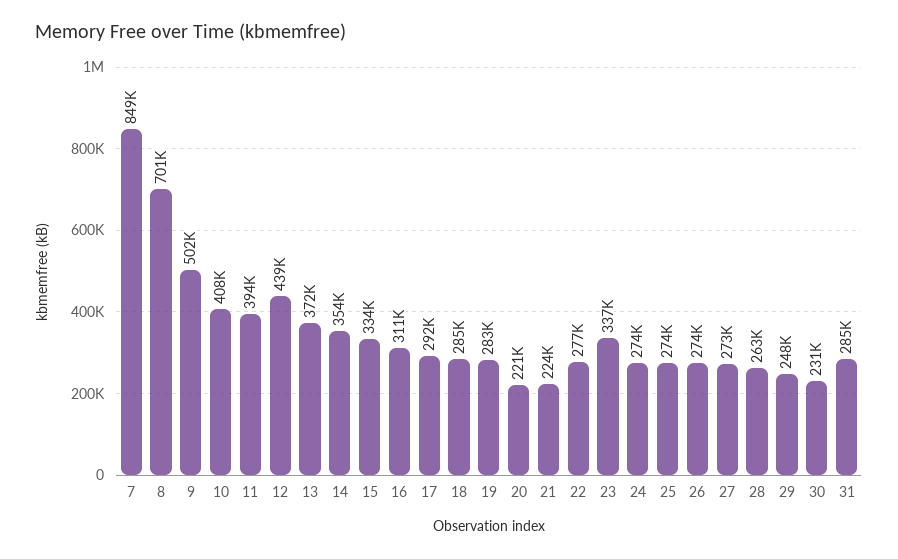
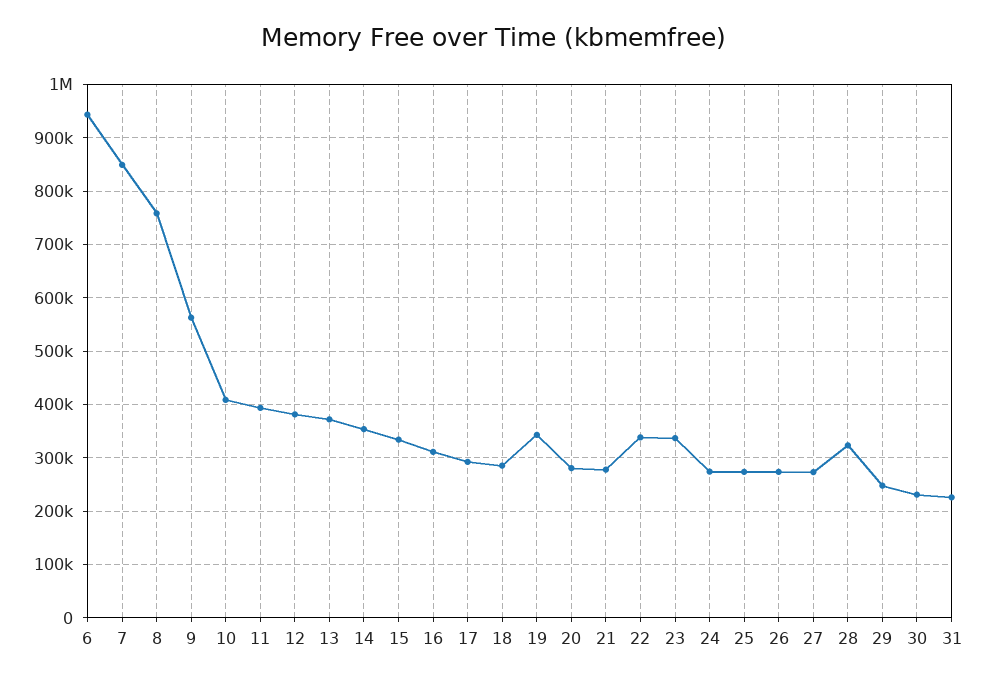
8: 701000 -> 760000
9: 502000 -> 560000
12: 439000 -> 380000
19: 283000 -> 340000
20: 221000 -> 280000
21: 224000 -> 280000
22: 277000 -> 340000
28: 263000 -> 320000
31: 285000 -> 220000
6: none -> 940000

